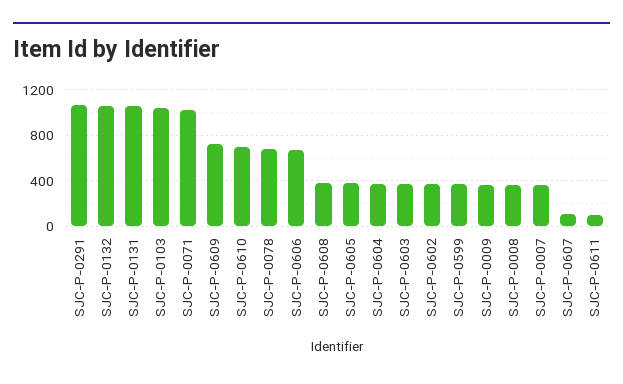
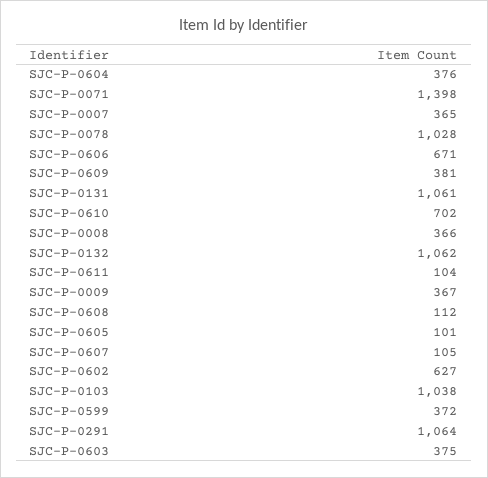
SJC-P-0071: 1000 -> 1398
SJC-P-0609: 700 -> 381
SJC-P-0078: 700 -> 1028
SJC-P-0608: 400 -> 112
SJC-P-0605: 400 -> 101
SJC-P-0602: 400 -> 627

